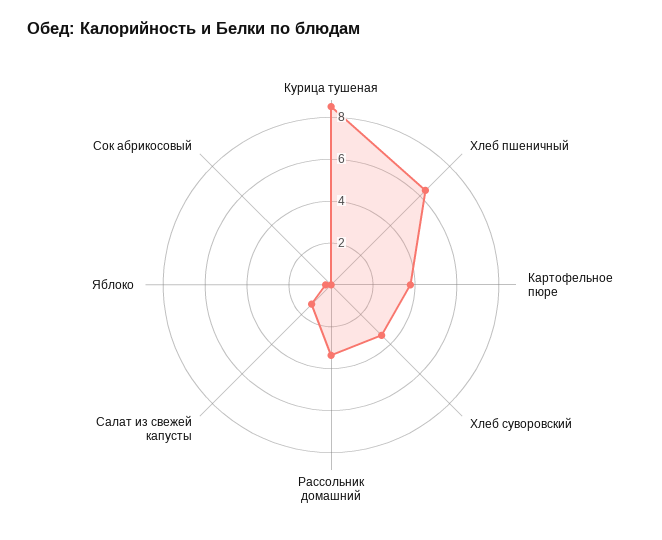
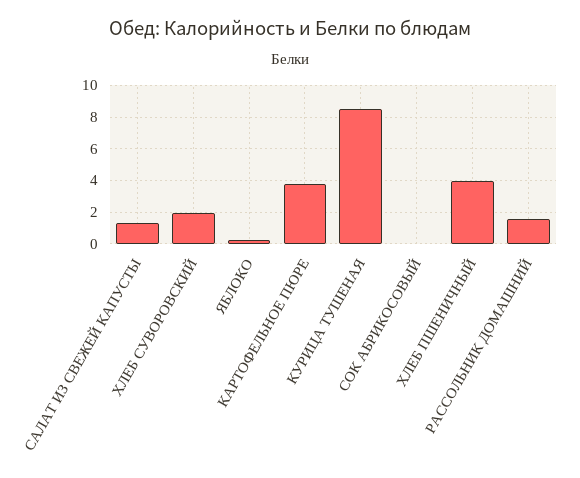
Хлеб пшеничный: 6.5 -> 4
Хлеб суворовский: 3.5 -> 2
Рассольник домашний: 3.5 -> 1.5

